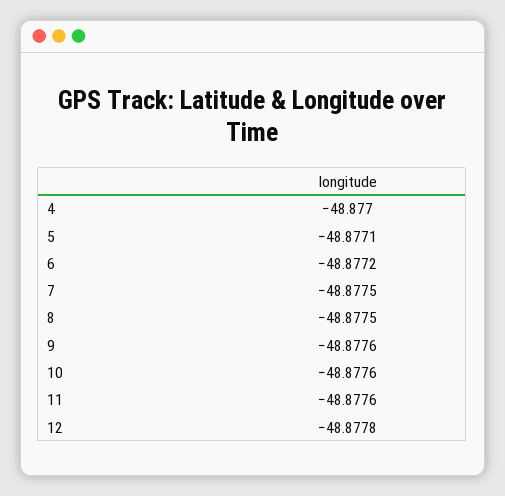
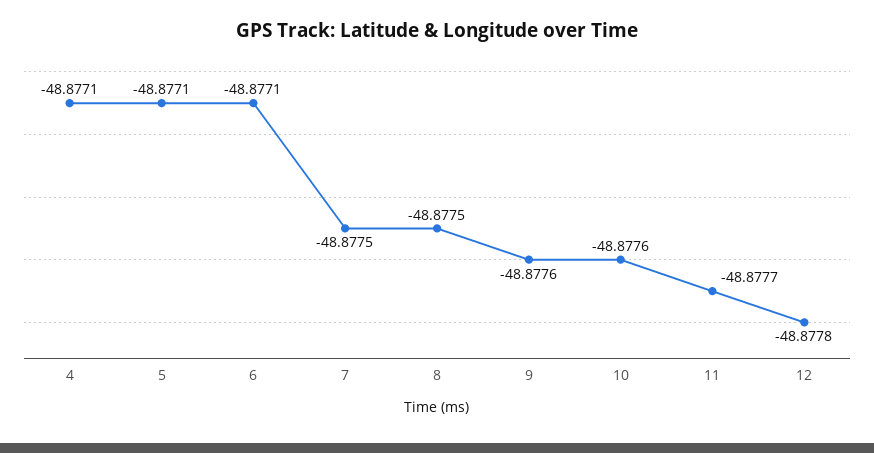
4: -48.877 -> -48.8771
6: -48.8772 -> -48.8771
11: -48.8776 -> -48.8777

